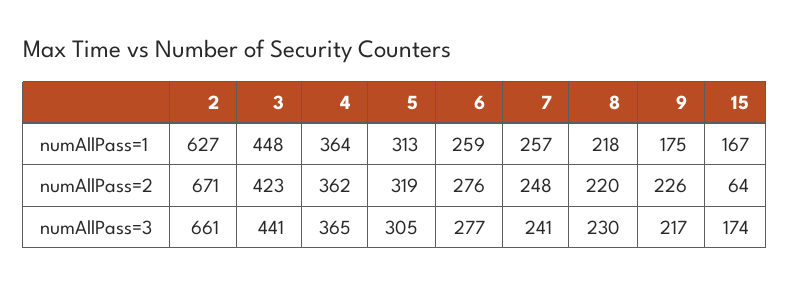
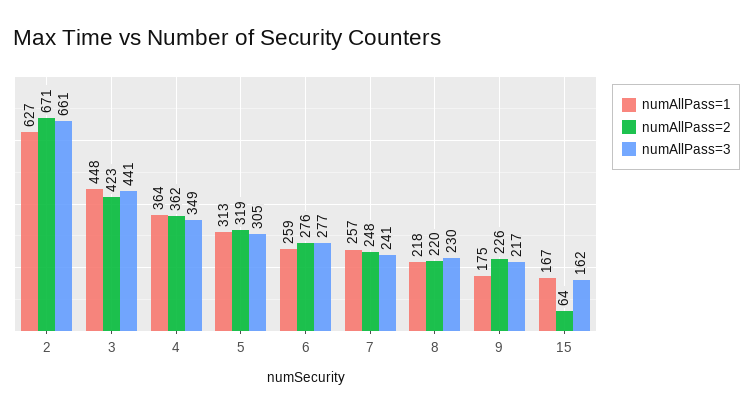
numAllPass=3, 4: 365 -> 349
numAllPass=3, 15: 174 -> 162

